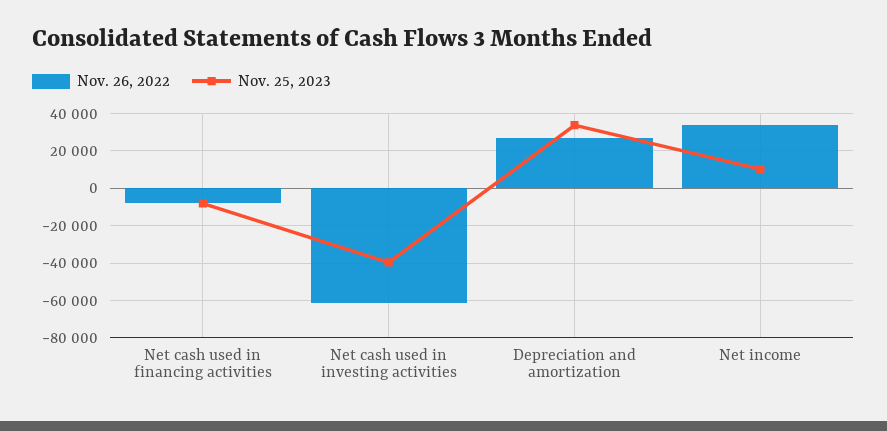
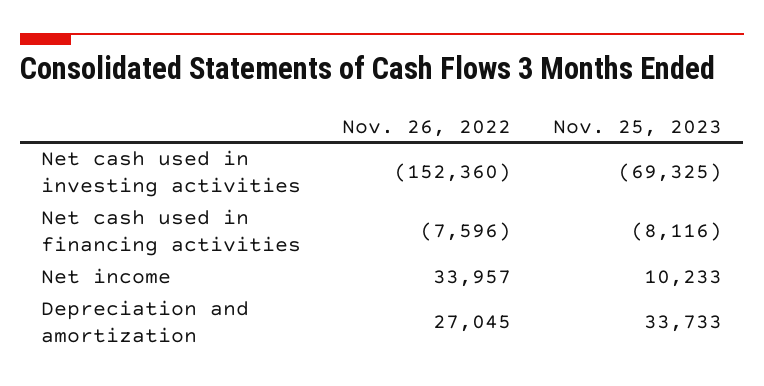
Nov. 26, 2022, Net cash used in investing activities: -60000 -> -152360
Nov. 25, 2023, Net cash used in investing activities: -40000 -> -69325

